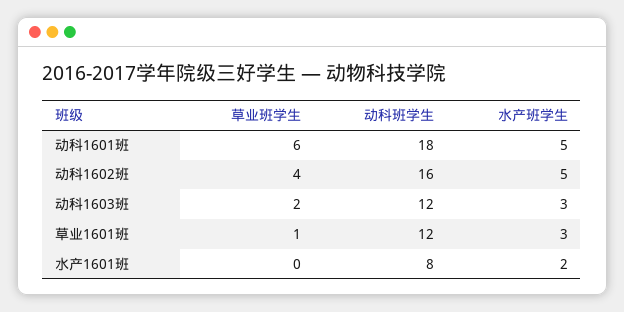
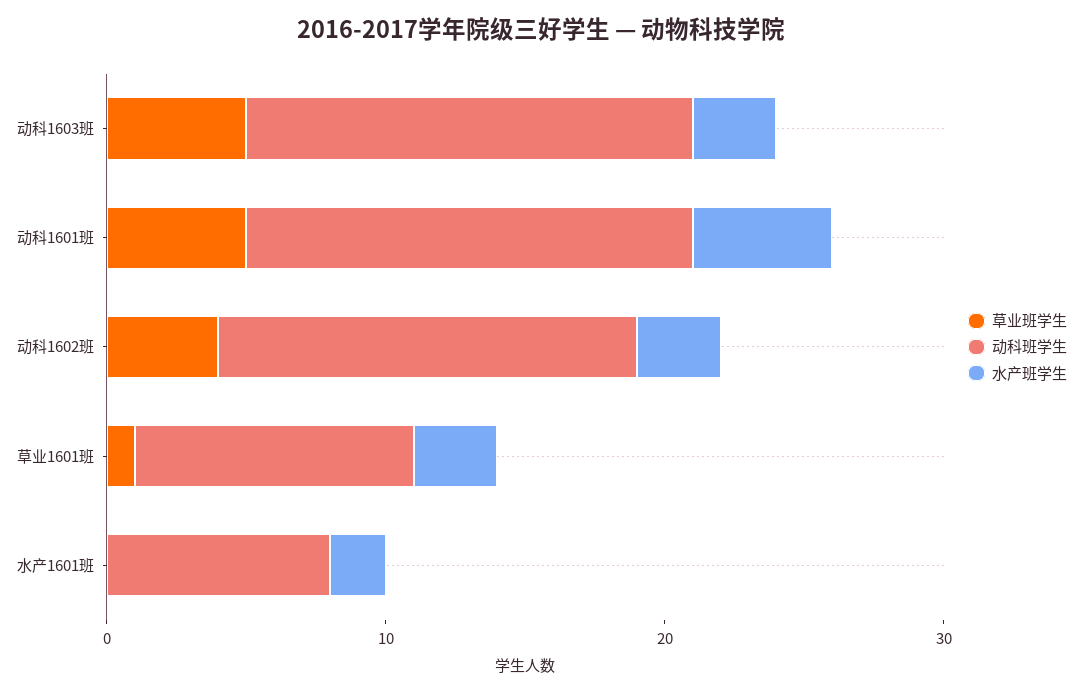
草业班学生, 动科1601班: 6 -> 5
动科班学生, 动科1601班: 18 -> 16
动科班学生, 动科1602班: 16 -> 15
水产班学生, 动科1602班: 5 -> 3
草业班学生, 动科1603班: 2 -> 5
动科班学生, 动科1603班: 12 -> 16
动科班学生, 草业1601班: 12 -> 10

